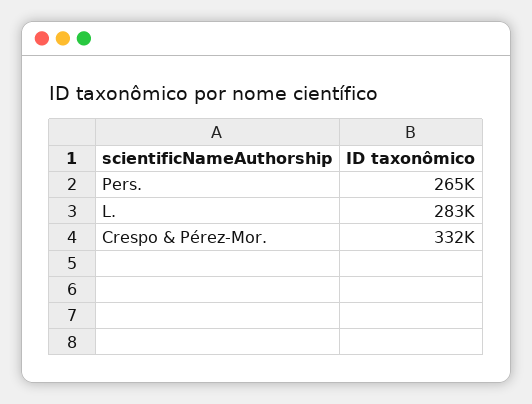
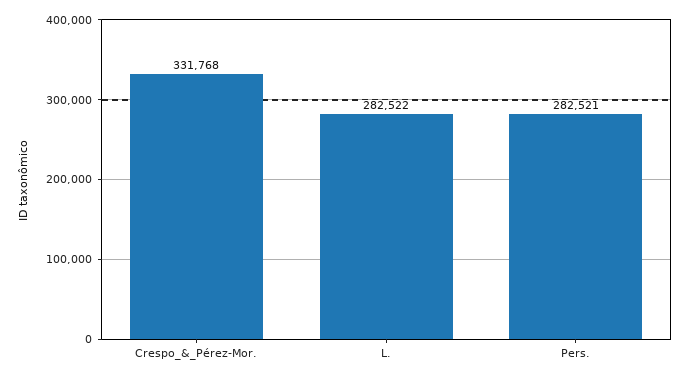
Pers.: 265000 -> 282521

